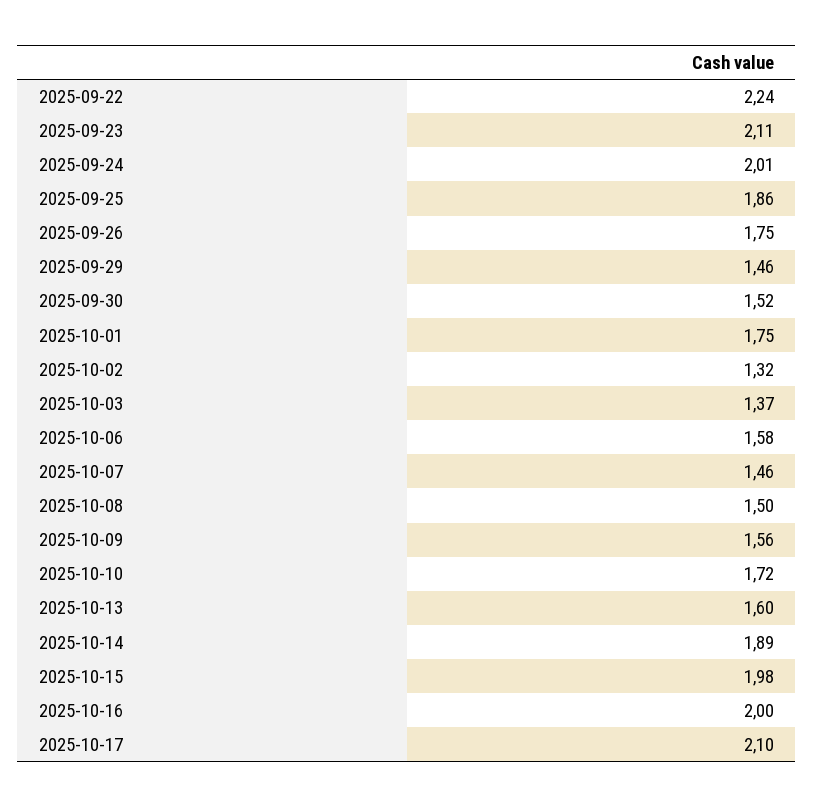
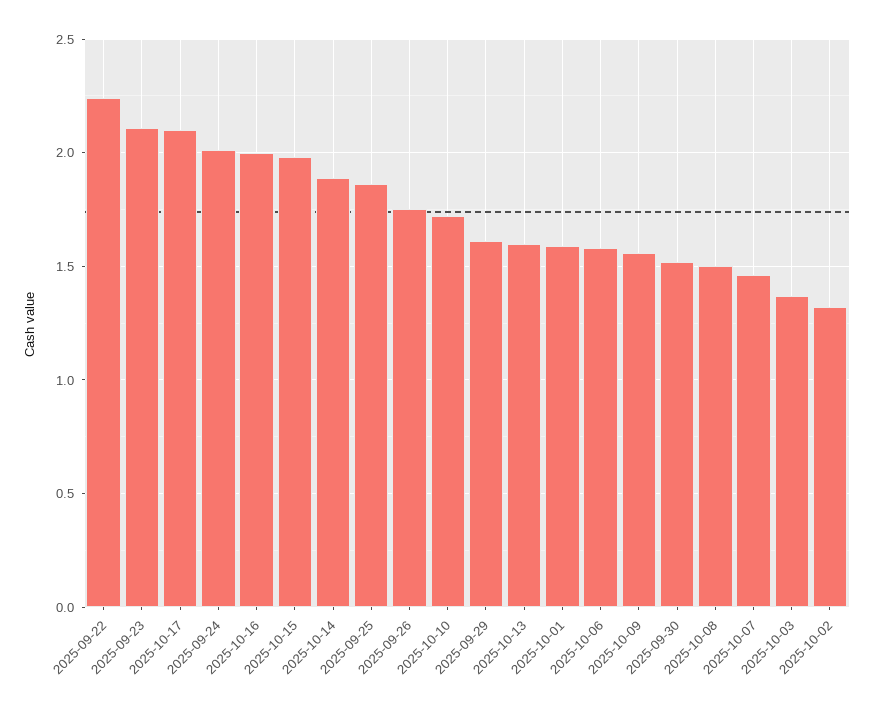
2025-09-29: 1.46 -> 1.6
2025-10-01: 1.75 -> 1.6

